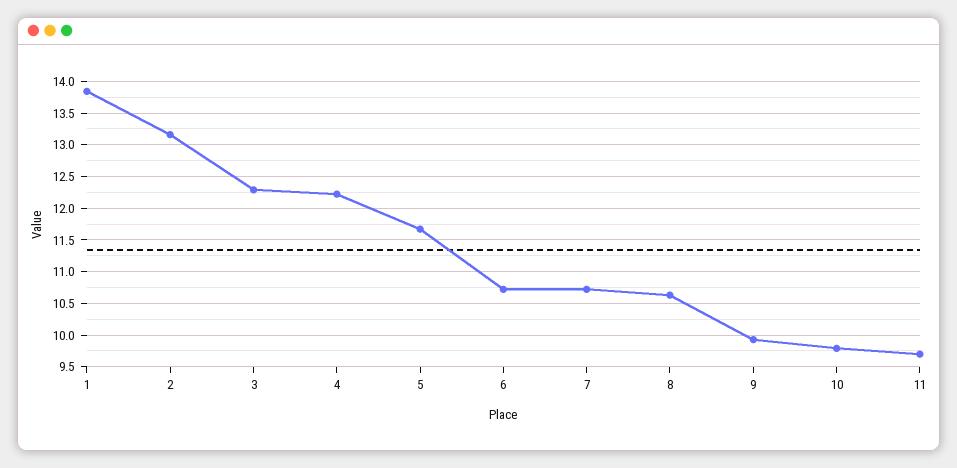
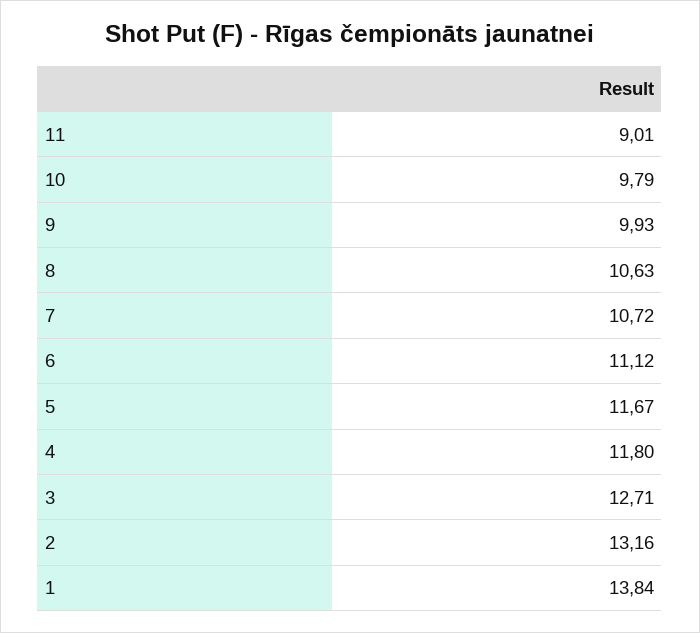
3: 12.3 -> 12.71
4: 12.2 -> 11.8
6: 10.7 -> 11.12
11: 9.7 -> 9.01

